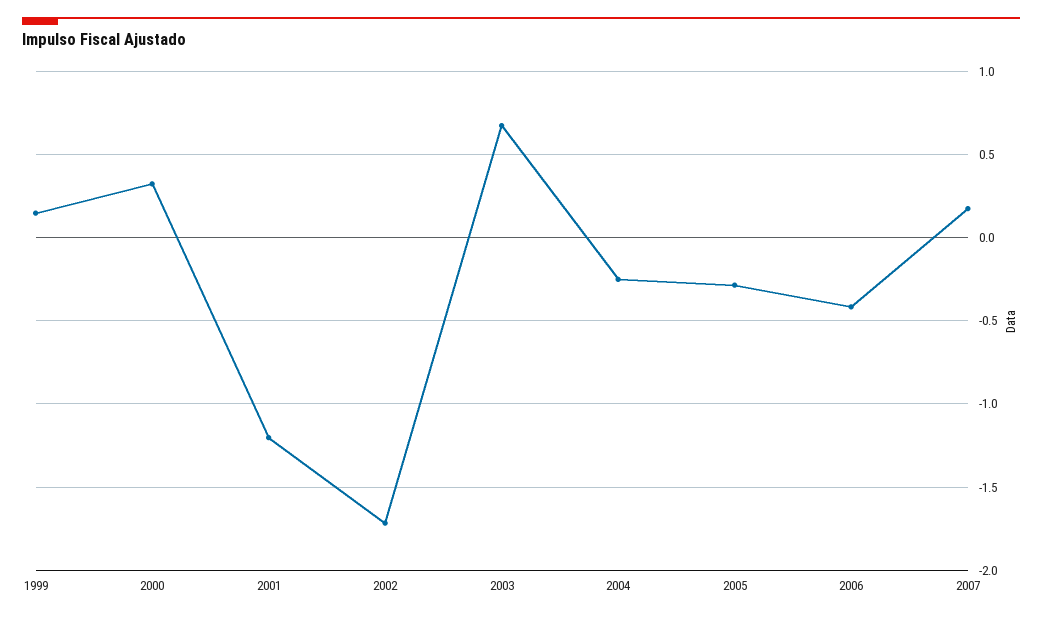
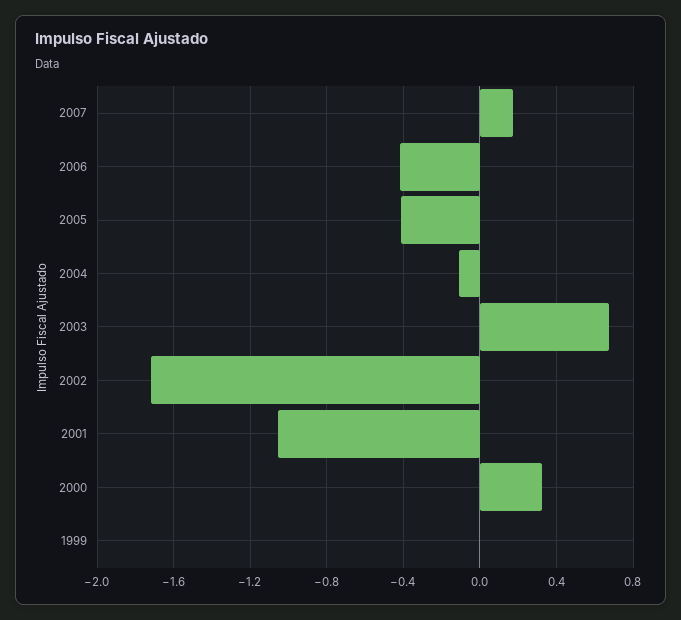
1999: 0.15 -> 0
2001: -1.2 -> -1.05
2004: -0.25 -> -0.1
2005: -0.3 -> -0.4

